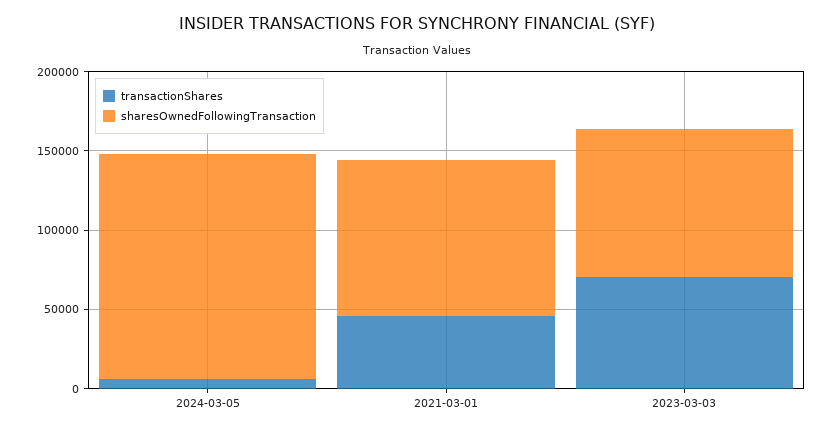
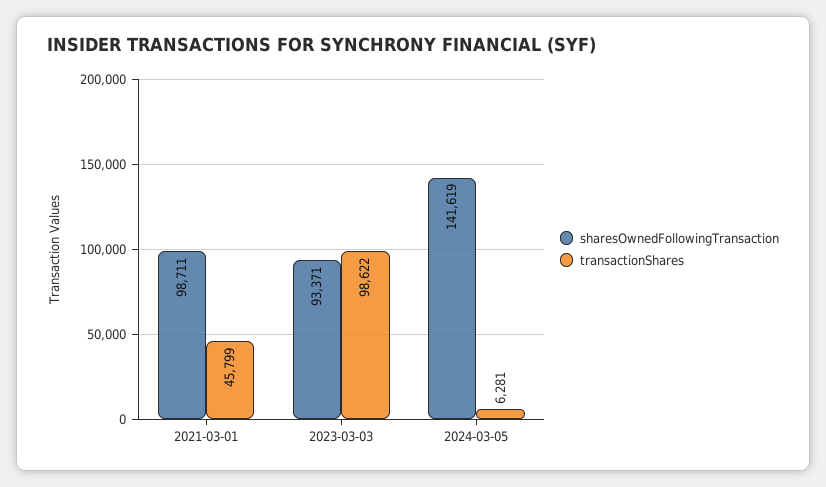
transactionShares, 2023-03-03: 70000 -> 98622

